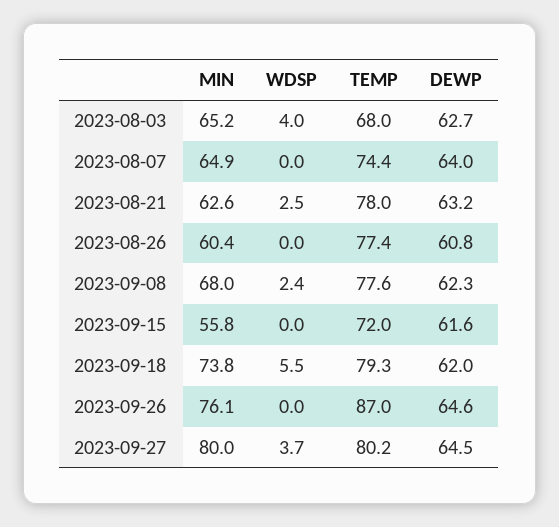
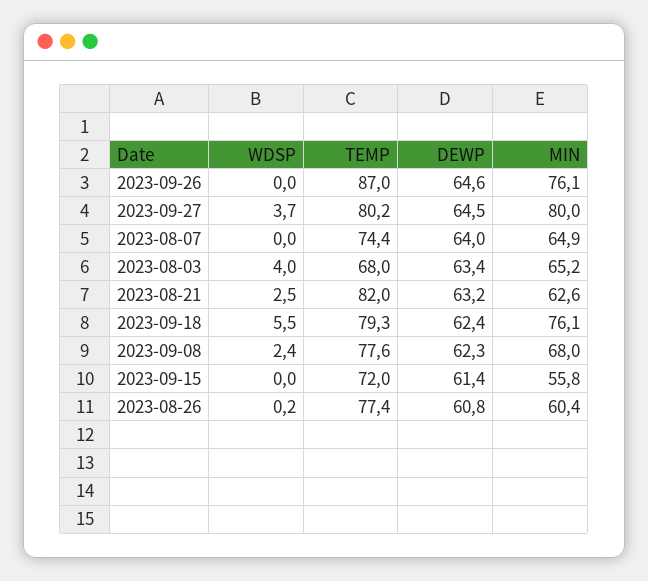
DEWP, 2023-08-03: 62.7 -> 63.4
TEMP, 2023-08-21: 78 -> 82
WDSP, 2023-08-26: 0 -> 0.2
DEWP, 2023-09-15: 61.6 -> 61.4
MIN, 2023-09-18: 73.8 -> 76.1
DEWP, 2023-09-18: 62 -> 62.4

